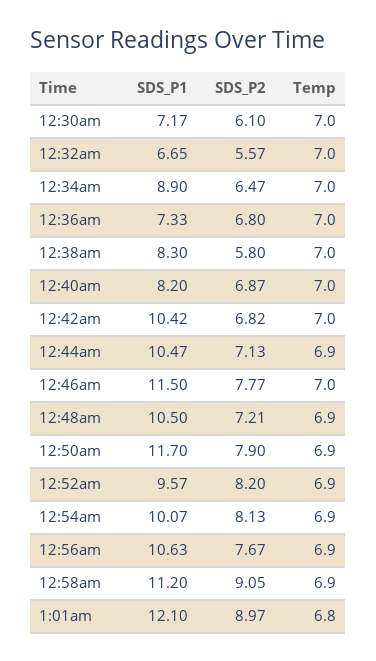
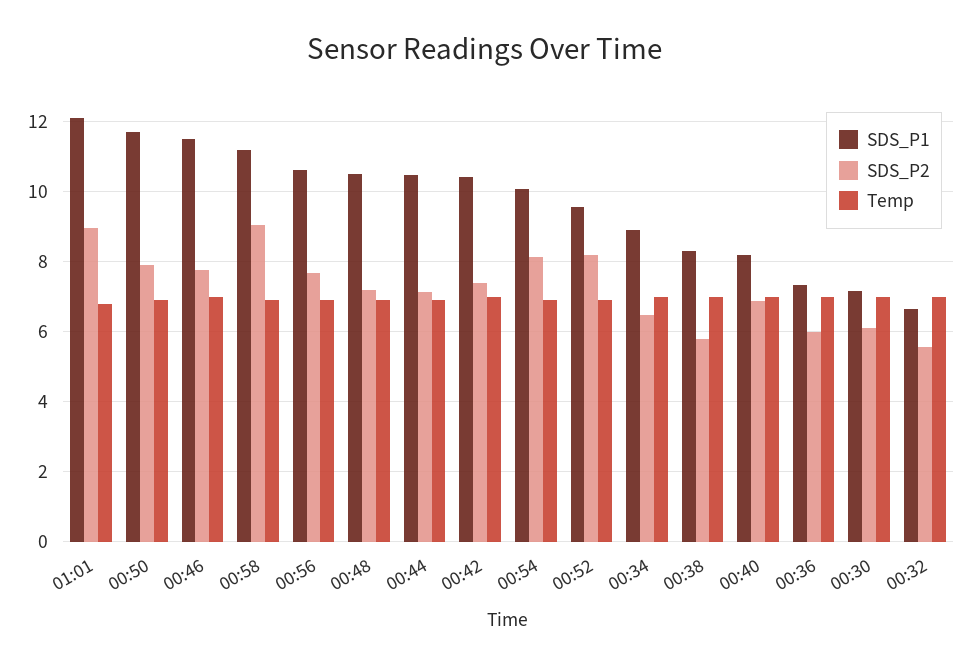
SDS_P2, 12:36am: 6.8 -> 6
SDS_P2, 12:42am: 6.82 -> 7.4

